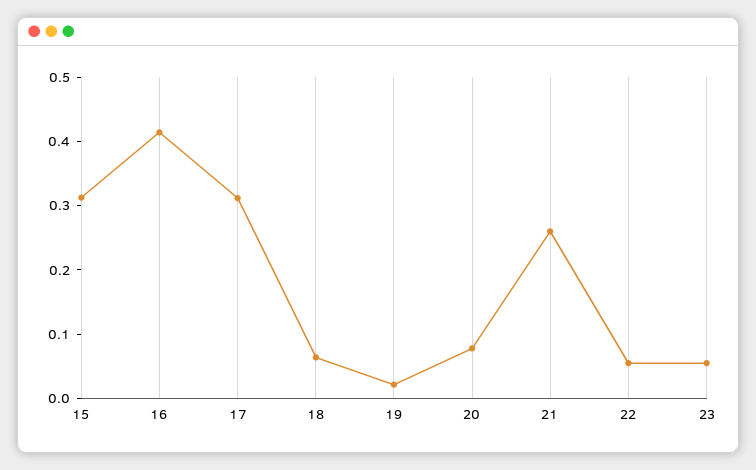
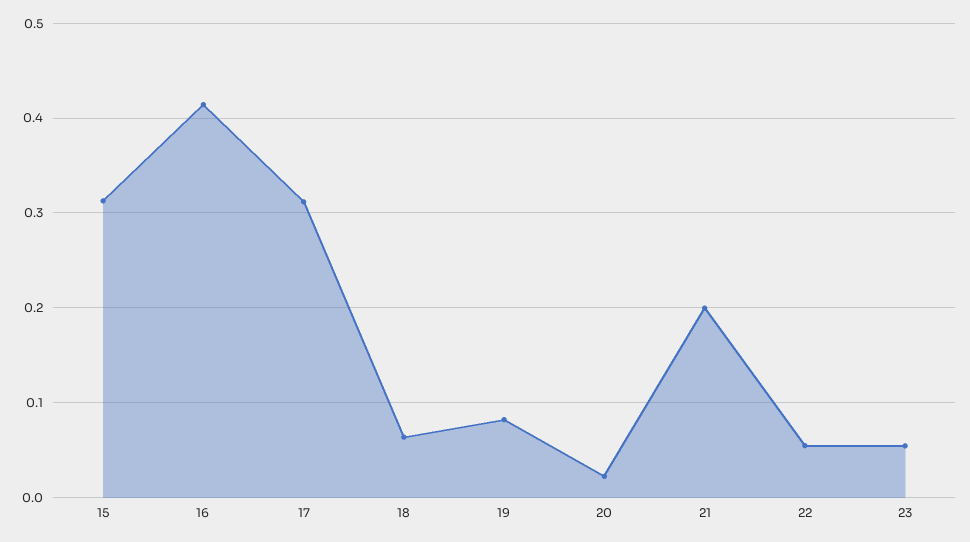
19: 0.02 -> 0.08
20: 0.08 -> 0.02
21: 0.26 -> 0.2

